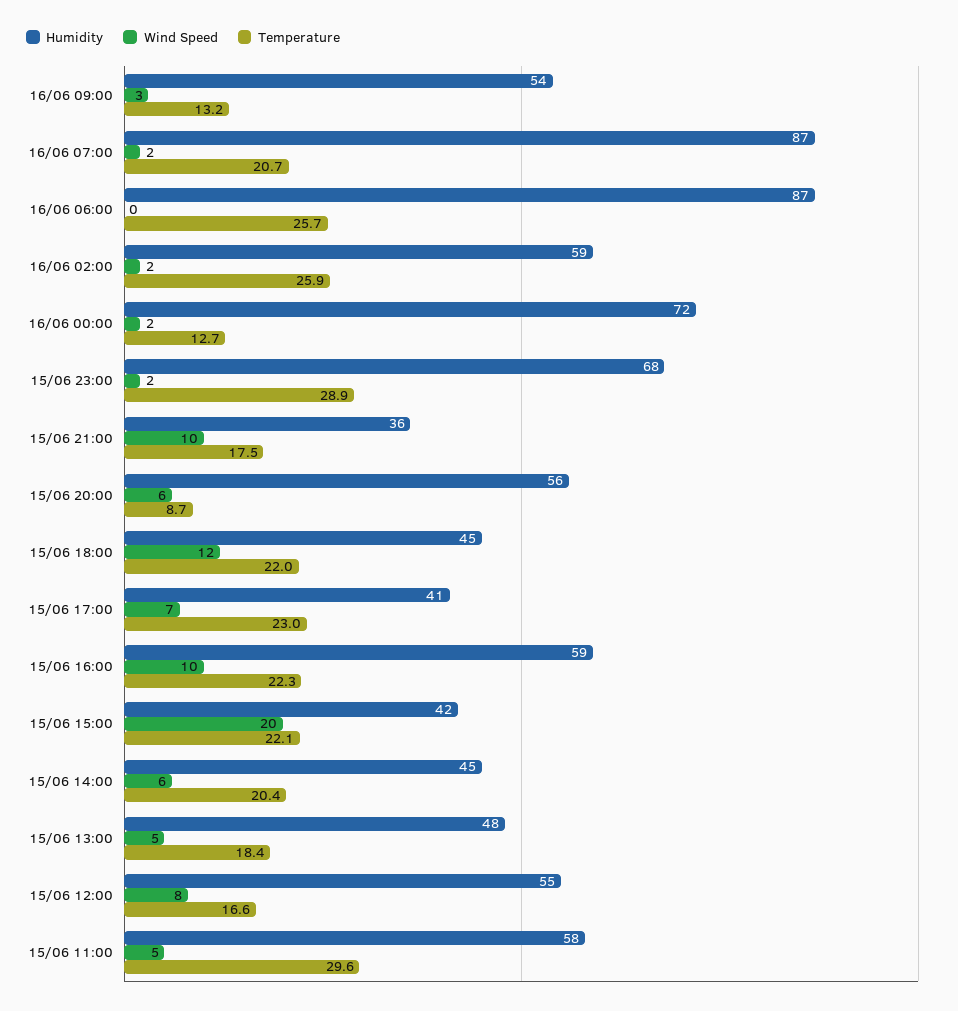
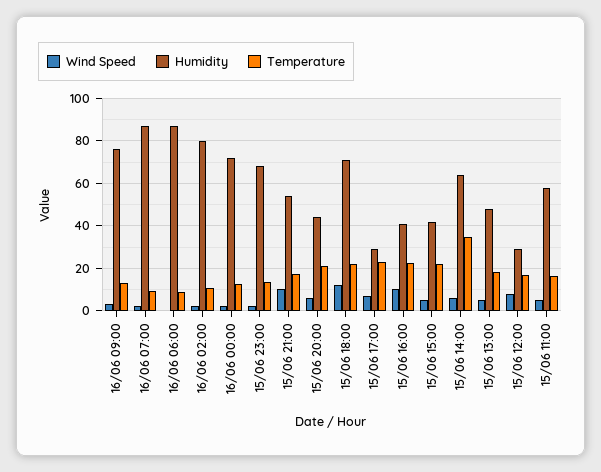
Humidity, 16/06 09:00: 54 -> 75
Temperature, 16/06 07:00: 20.7 -> 10
Temperature, 16/06 06:00: 25.7 -> 10
Humidity, 16/06 02:00: 59 -> 80
Temperature, 16/06 02:00: 25.9 -> 10
Temperature, 15/06 23:00: 28.9 -> 15
Humidity, 15/06 21:00: 36 -> 55
Humidity, 15/06 20:00: 56 -> 45
Temperature, 15/06 20:00: 8.7 -> 20
Humidity, 15/06 18:00: 45 -> 70
Humidity, 15/06 17:00: 41 -> 30
Humidity, 15/06 16:00: 59 -> 40
Wind Speed, 15/06 15:00: 20 -> 5
Humidity, 15/06 14:00: 45 -> 65
Temperature, 15/06 14:00: 20.4 -> 35
Humidity, 15/06 12:00: 55 -> 30
Temperature, 15/06 11:00: 29.6 -> 15

